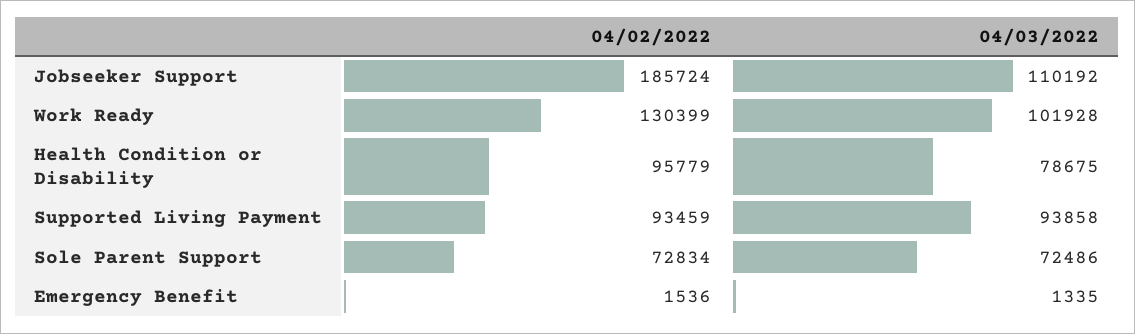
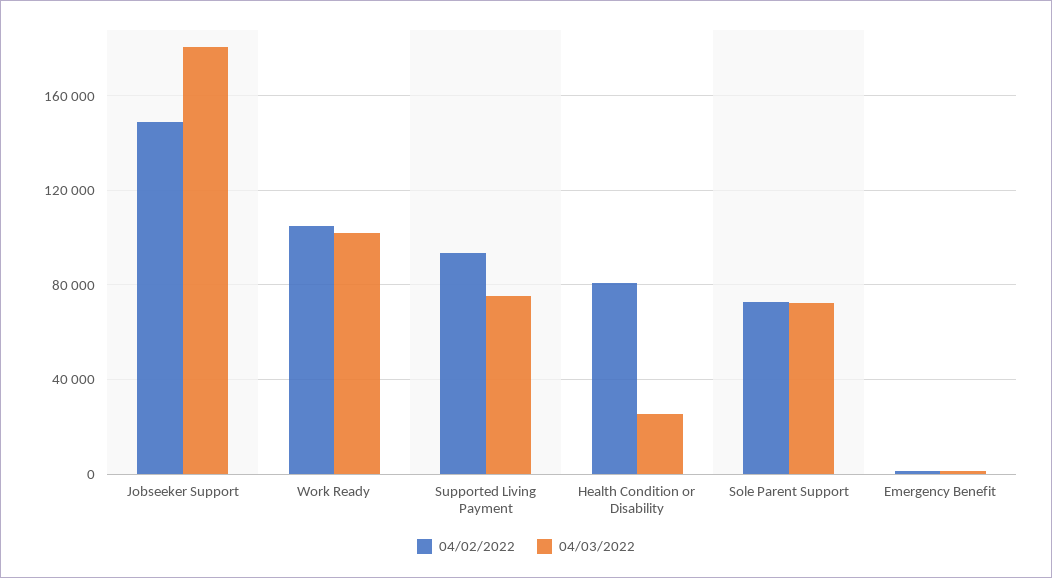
04/02/2022, Jobseeker Support: 185724 -> 150000
04/03/2022, Jobseeker Support: 110192 -> 180000
04/02/2022, Work Ready: 130399 -> 105000
04/02/2022, Health Condition or Disability: 95779 -> 80000
04/03/2022, Health Condition or Disability: 78675 -> 25000
04/03/2022, Supported Living Payment: 93858 -> 75000

